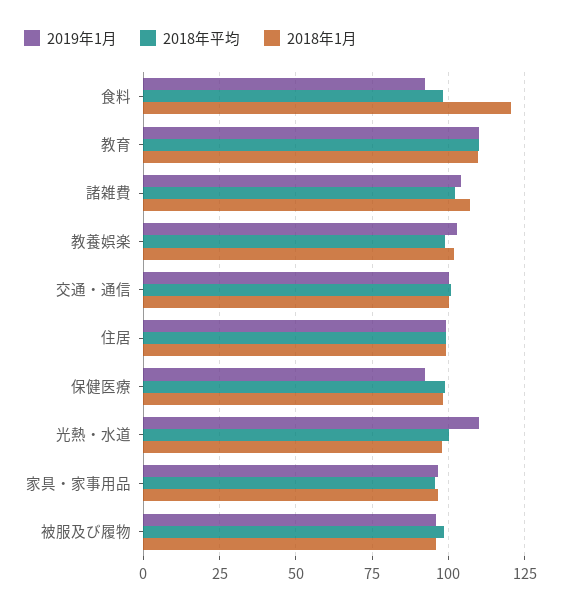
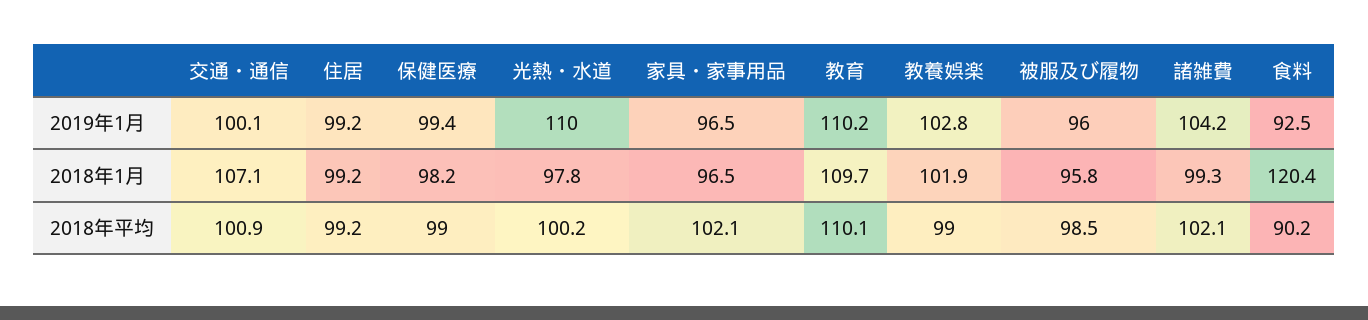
2018年平均, 食料: 97.5 -> 90.2
2018年1月, 諸雑費: 107.5 -> 99.3
2018年1月, 交通・通信: 100 -> 107.1
2019年1月, 保健医療: 92.5 -> 99.4
2018年平均, 家具・家事用品: 95 -> 102.1

